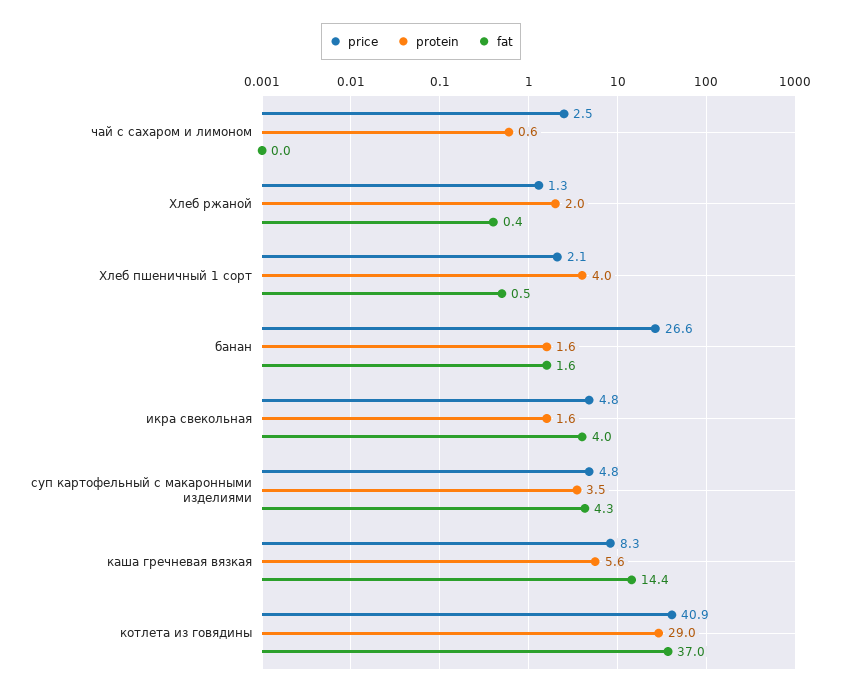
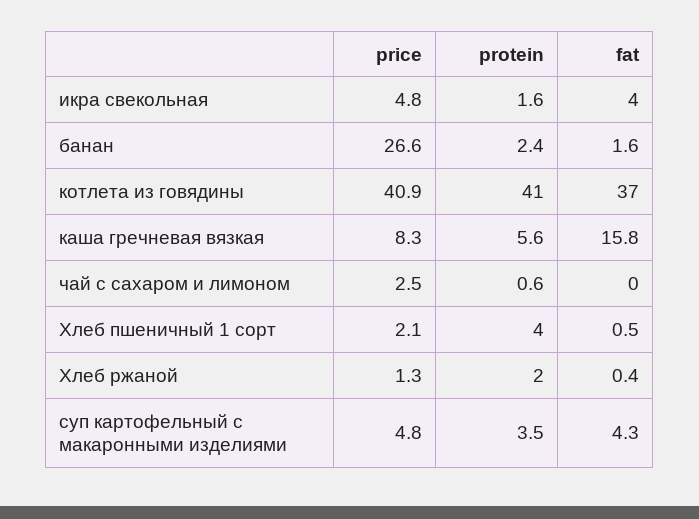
protein, банан: 1.6 -> 2.4
fat, каша гречневая вязкая: 14.4 -> 15.8
protein, котлета из говядины: 29 -> 41

